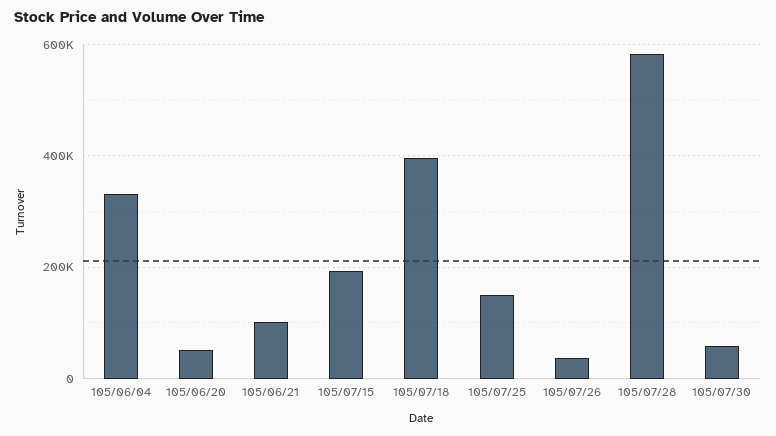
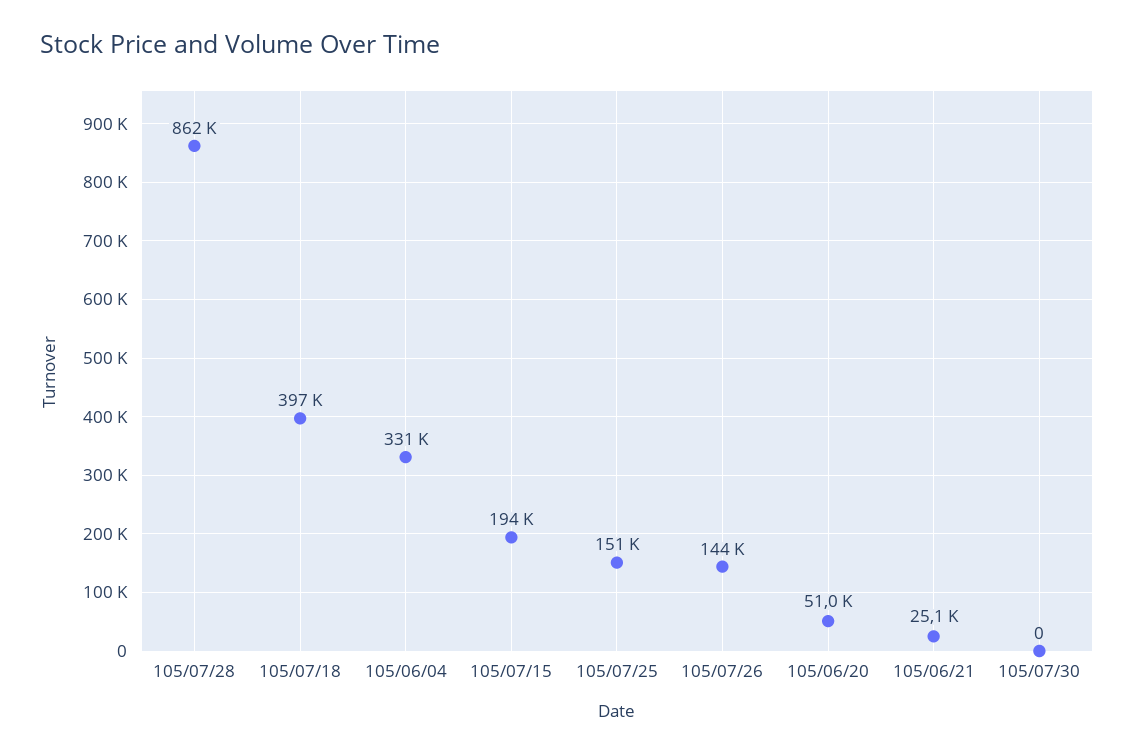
105/06/21: 100000 -> 25100
105/07/26: 40000 -> 144000
105/07/28: 580000 -> 862000
105/07/30: 60000 -> 0

